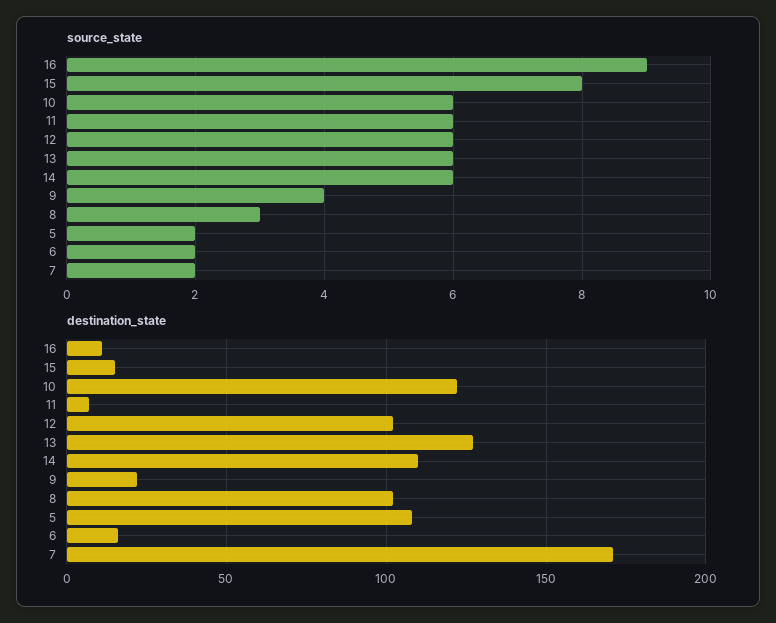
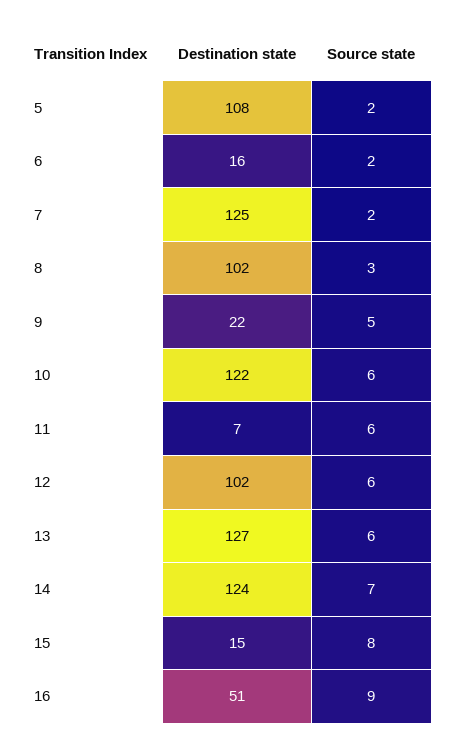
source_state, 14: 6 -> 7
source_state, 9: 4 -> 5
destination_state, 16: 10 -> 51
destination_state, 14: 110 -> 124
destination_state, 7: 170 -> 125

